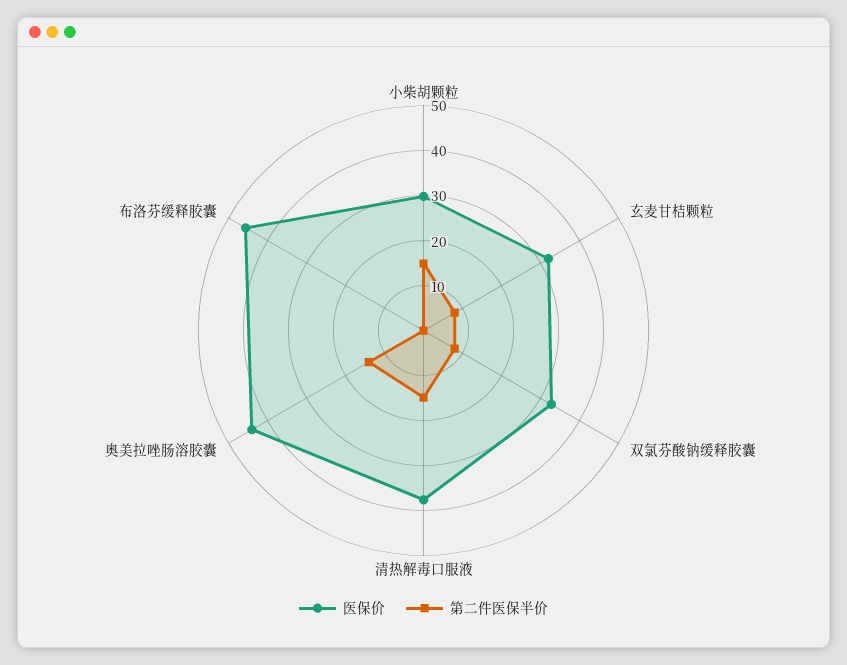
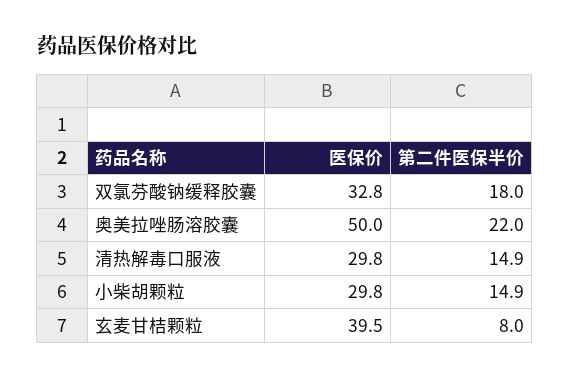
医保价, 玄麦甘桔颗粒: 32 -> 39.5
第二件医保半价, 双氯芬酸钠缓释胶囊: 8 -> 18
医保价, 清热解毒口服液: 38 -> 29.8
医保价, 奥美拉唑肠溶胶囊: 44 -> 50
第二件医保半价, 奥美拉唑肠溶胶囊: 14 -> 22
医保价, 布洛芬缓释胶囊: 46 -> none
第二件医保半价, 布洛芬缓释胶囊: 0 -> none

